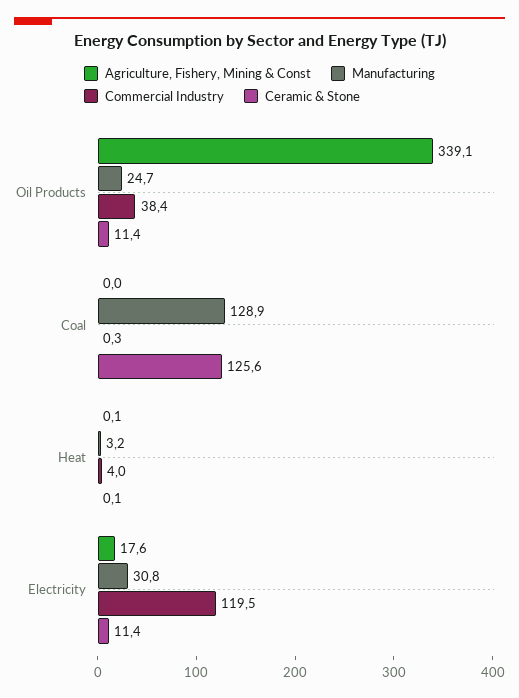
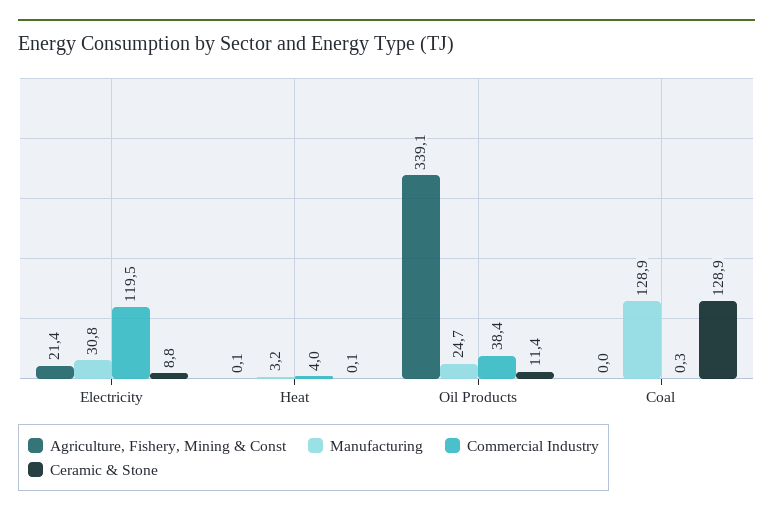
Ceramic & Stone, Coal: 125.6 -> 128.9
Agriculture, Fishery, Mining & Const, Electricity: 17.6 -> 21.4
Ceramic & Stone, Electricity: 11.4 -> 8.8

